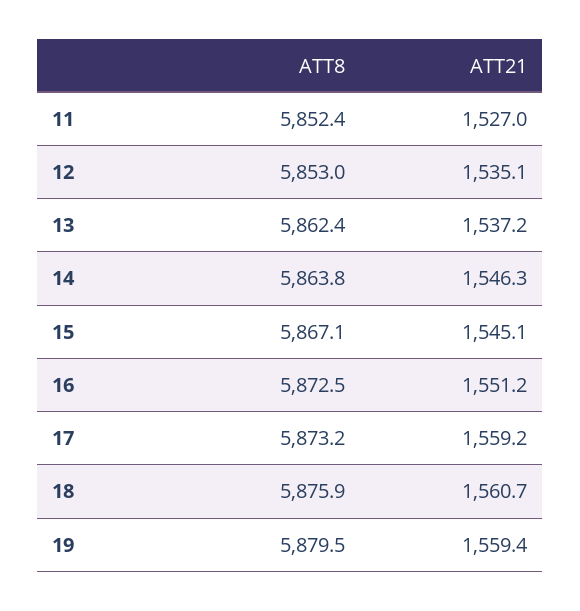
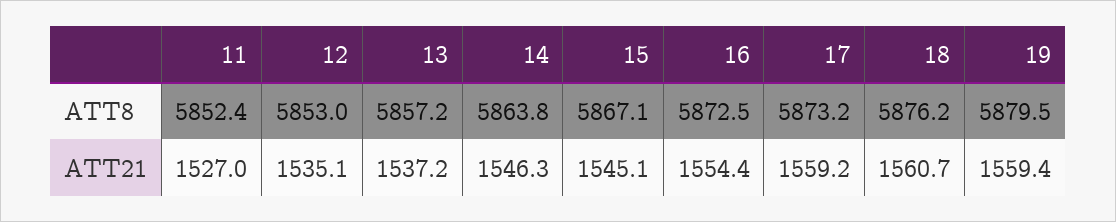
ATT8, 13: 5862.4 -> 5857.2
ATT21, 16: 1551.2 -> 1554.4
ATT8, 18: 5875.9 -> 5876.2

